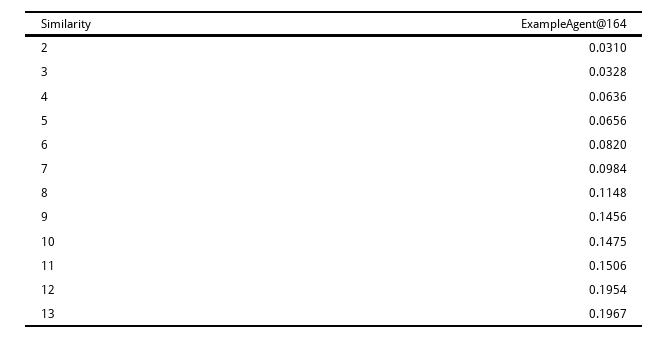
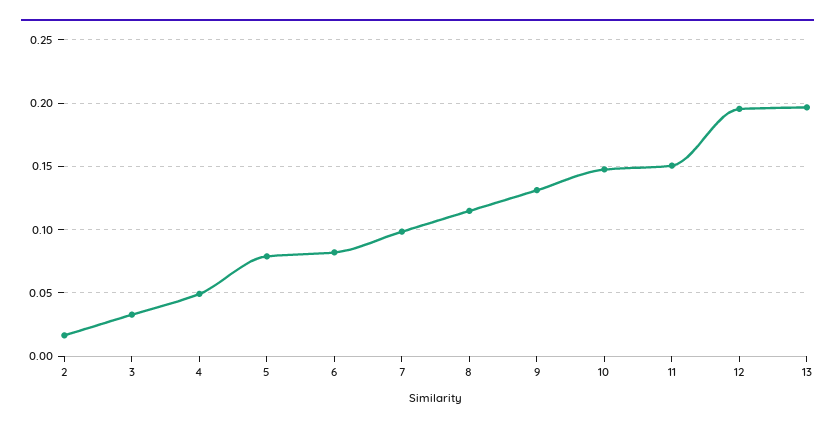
2: 0.031 -> 0.015
4: 0.0636 -> 0.05
5: 0.0656 -> 0.08
9: 0.1456 -> 0.13

